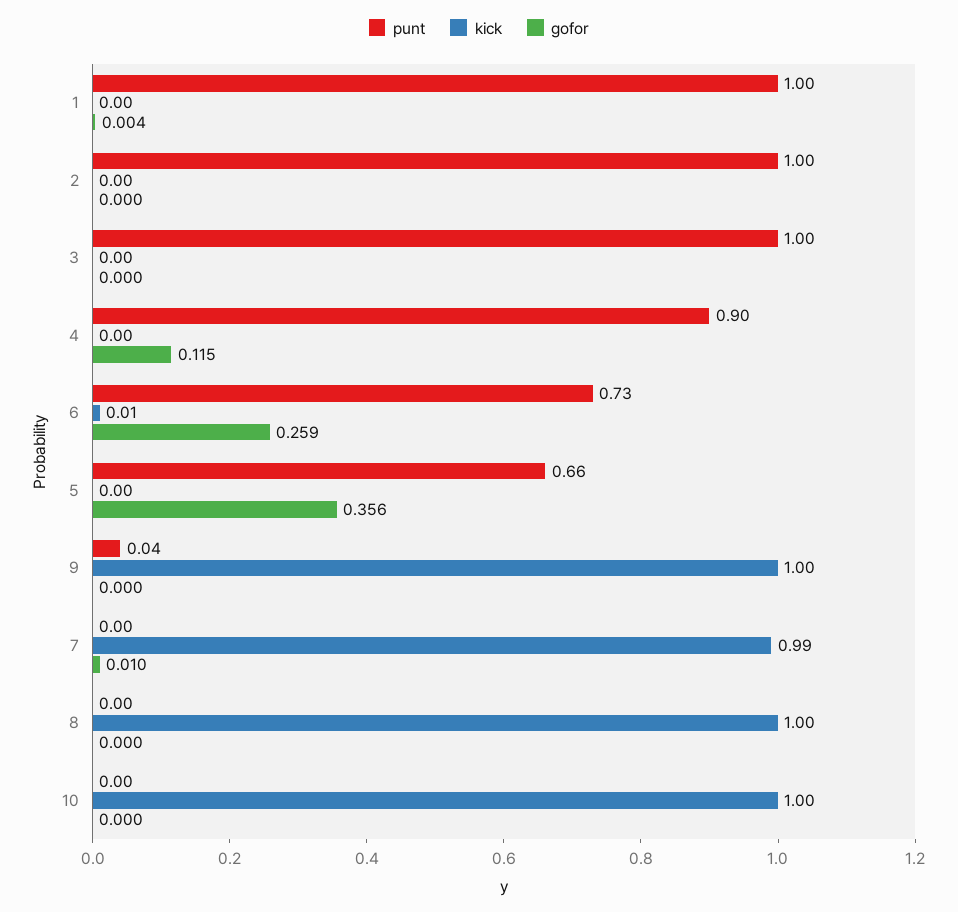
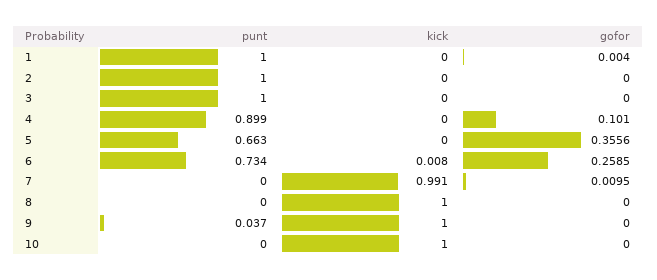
gofor, 4: 0.115 -> 0.101

